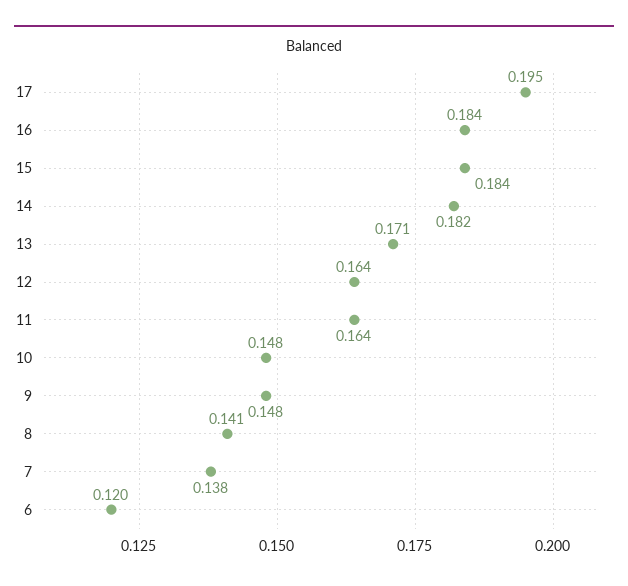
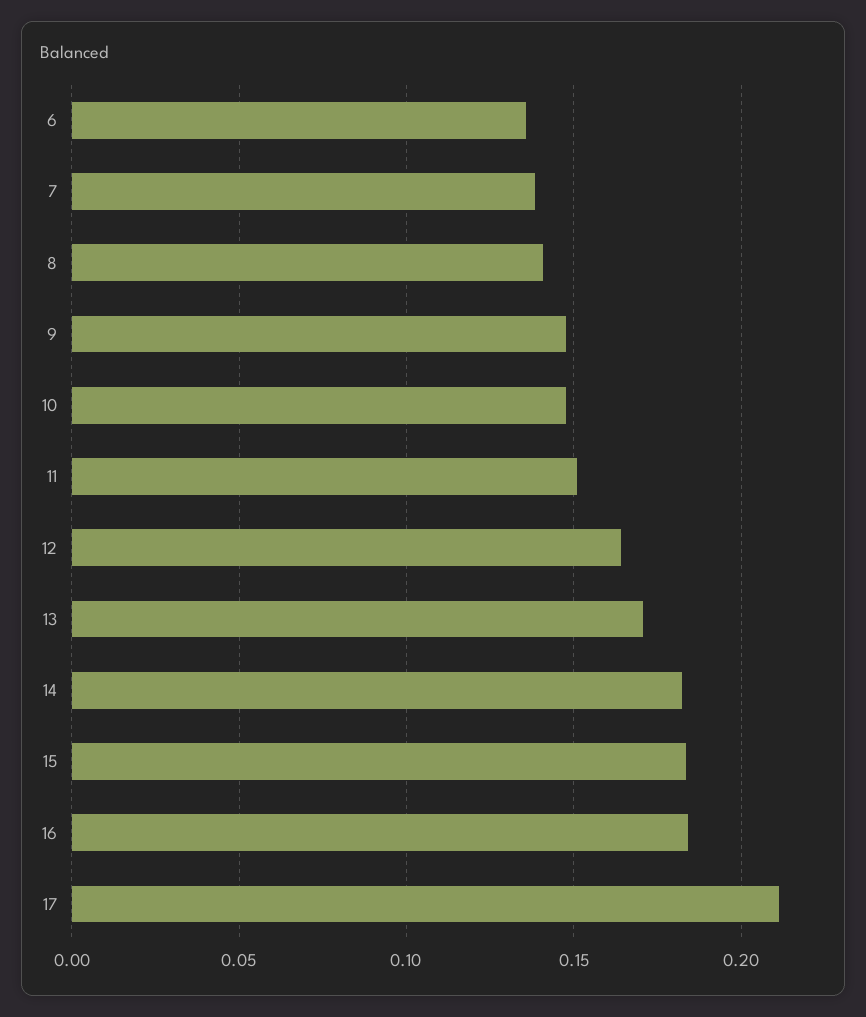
17: 0.195 -> 0.21
11: 0.164 -> 0.15
6: 0.12 -> 0.135

